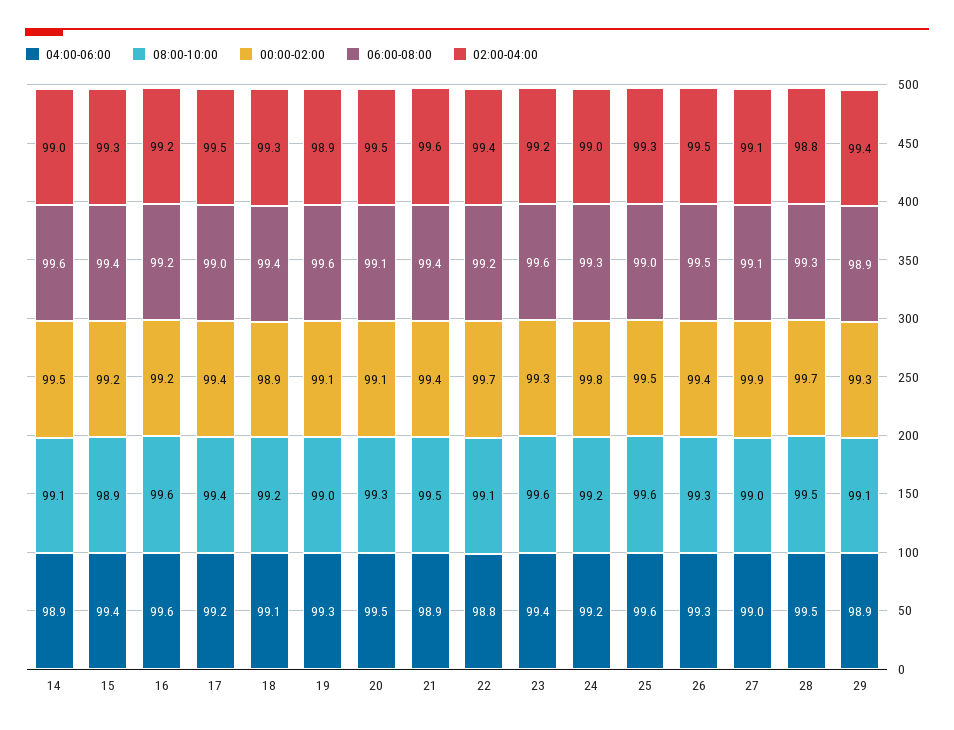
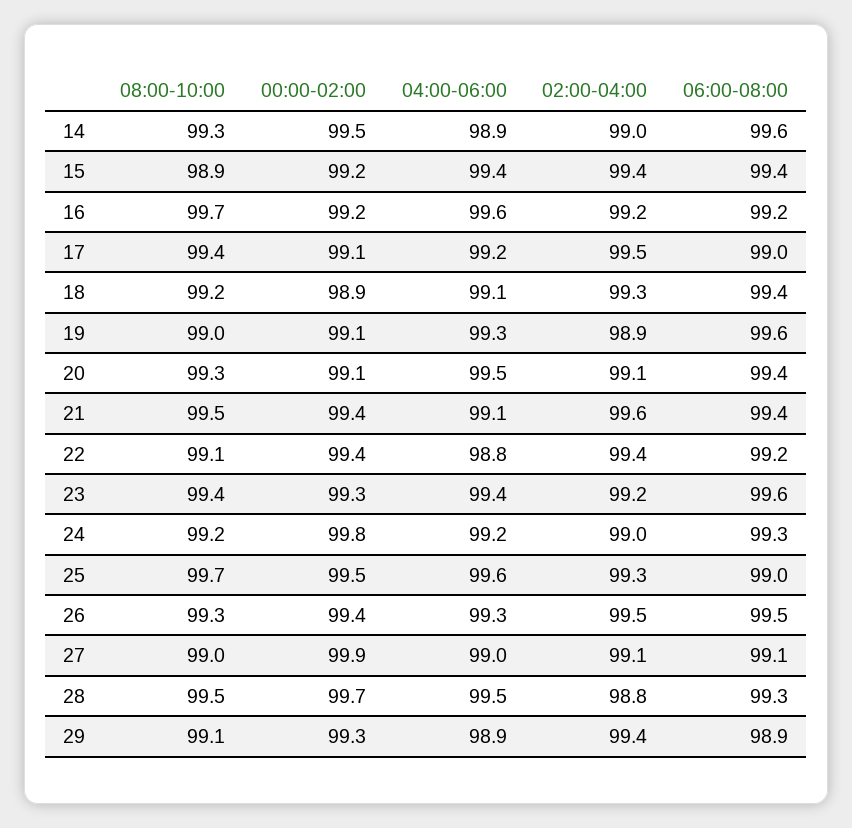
08:00-10:00, 14: 99.1 -> 99.3
02:00-04:00, 15: 99.3 -> 99.4
08:00-10:00, 16: 99.6 -> 99.7
00:00-02:00, 17: 99.4 -> 99.1
06:00-08:00, 20: 99.1 -> 99.4
02:00-04:00, 20: 99.5 -> 99.1
04:00-06:00, 21: 98.9 -> 99.1
00:00-02:00, 22: 99.7 -> 99.4
08:00-10:00, 23: 99.6 -> 99.4
08:00-10:00, 25: 99.6 -> 99.7

